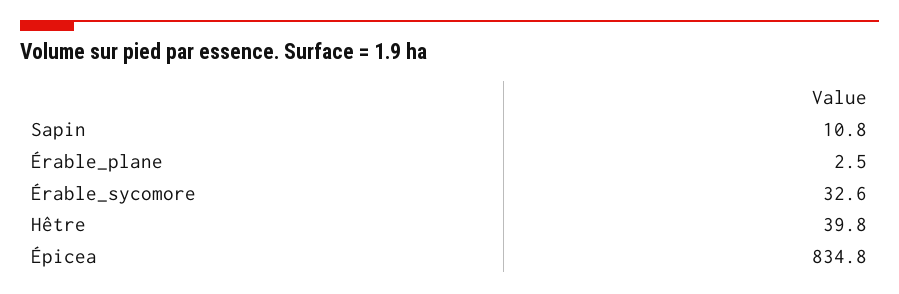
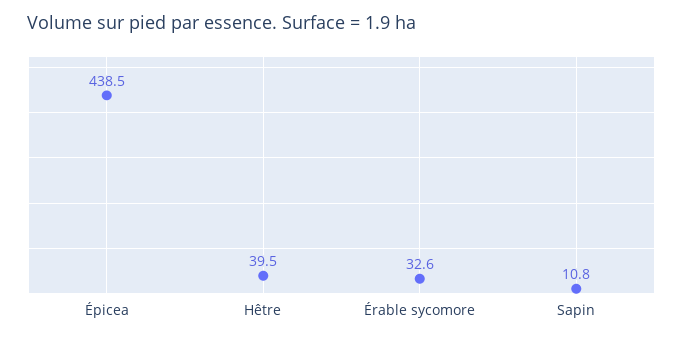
Érable_plane: 2.5 -> none
Hêtre: 39.8 -> 39.5
Épicea: 834.8 -> 438.5

